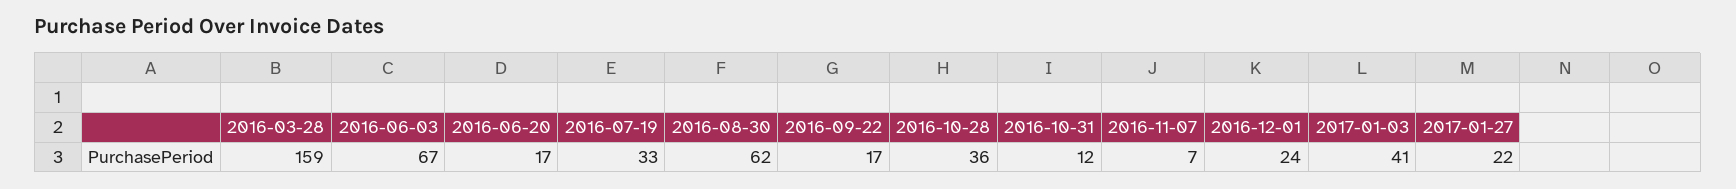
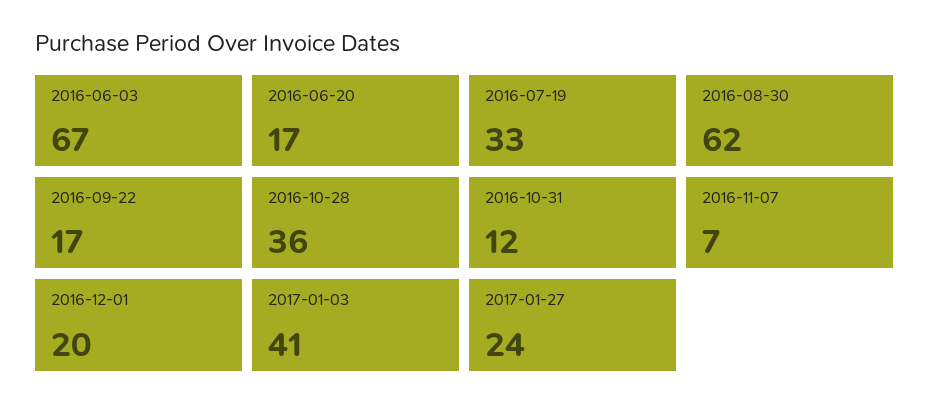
2016-03-28: 159 -> none
2016-12-01: 24 -> 20
2017-01-27: 22 -> 24

